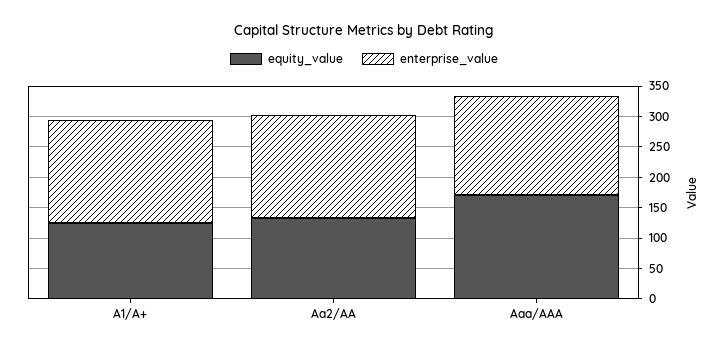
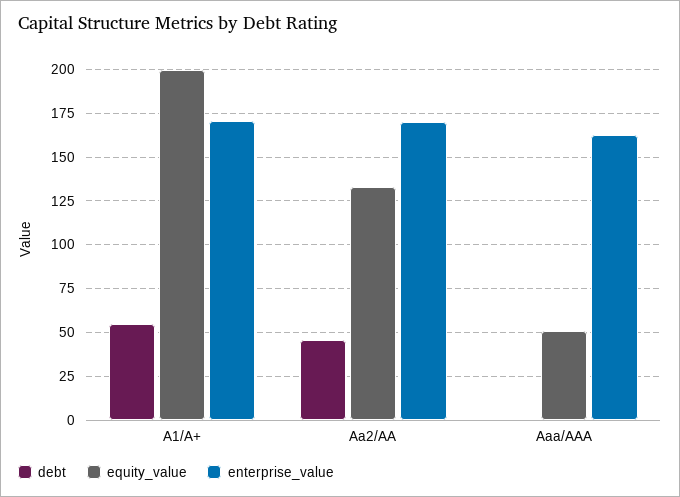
equity_value, A1/A+: 125 -> 200
equity_value, Aaa/AAA: 175 -> 50
debt, A1/A+: none -> 55
debt, Aa2/AA: none -> 45
debt, Aaa/AAA: none -> 0

